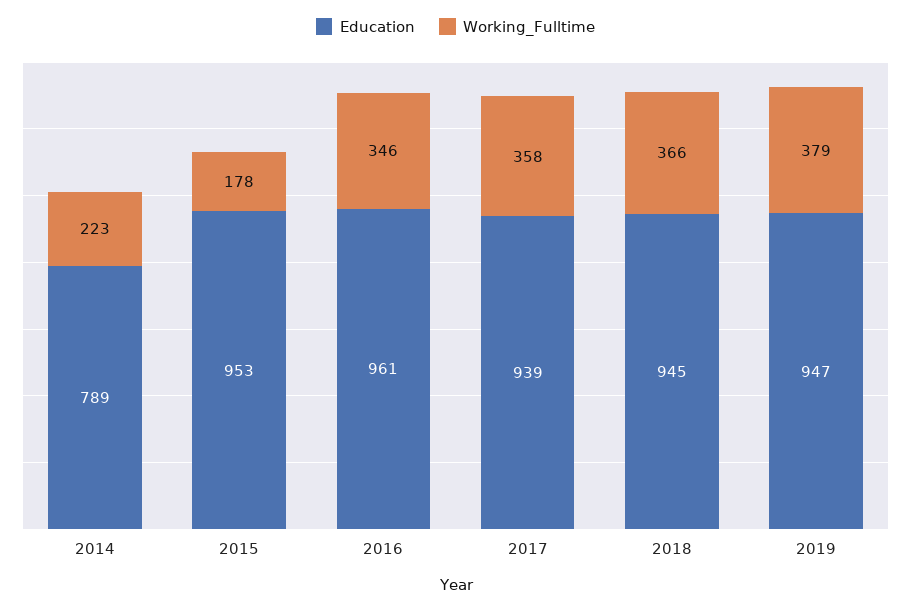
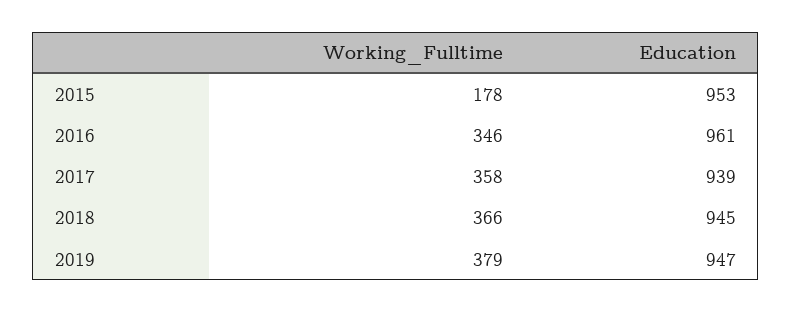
Education, 2014: 789 -> none
Working_Fulltime, 2014: 223 -> none

